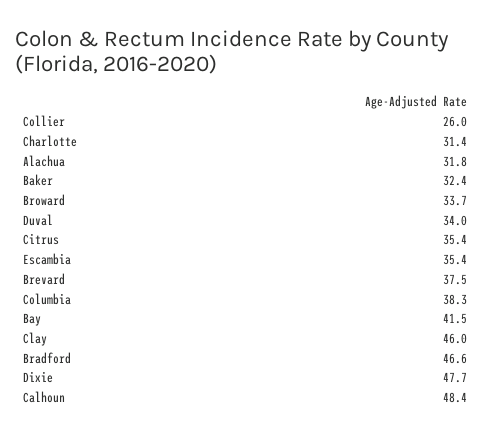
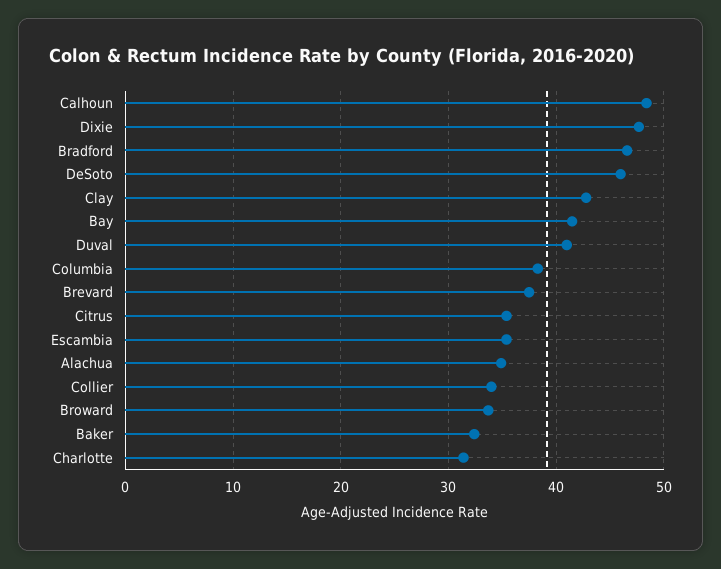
Collier: 26 -> 34
Alachua: 31.8 -> 35
Duval: 34 -> 41
Clay: 46 -> 43
DeSoto: none -> 46

